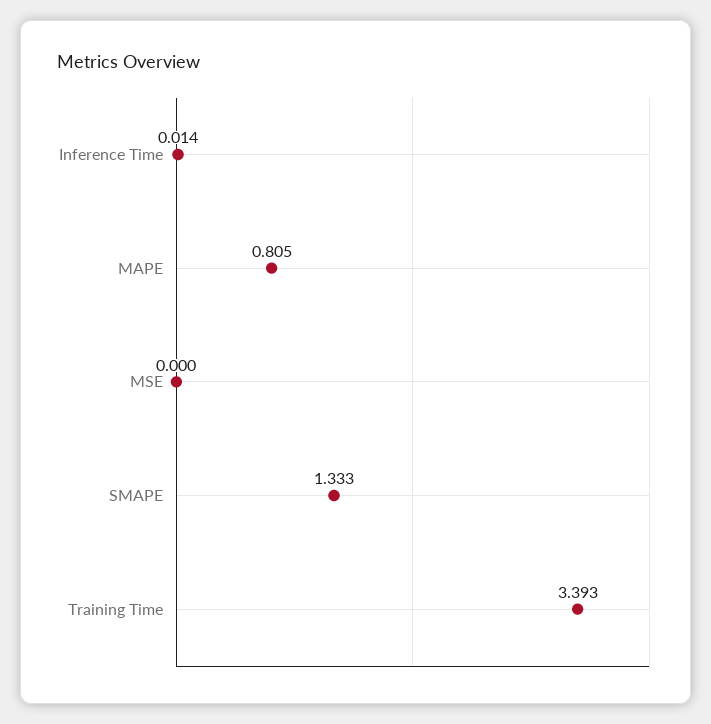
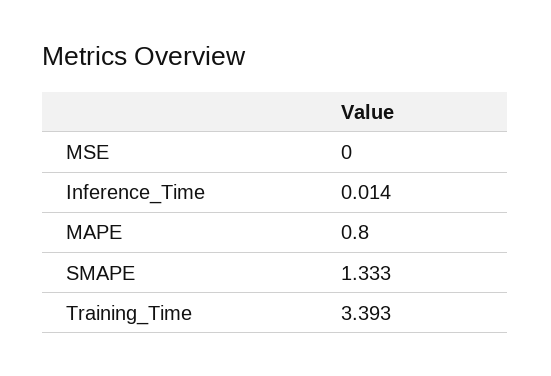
MAPE: 0.805 -> 0.8

